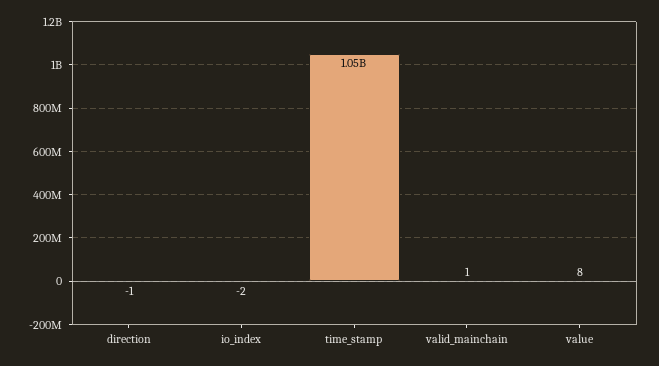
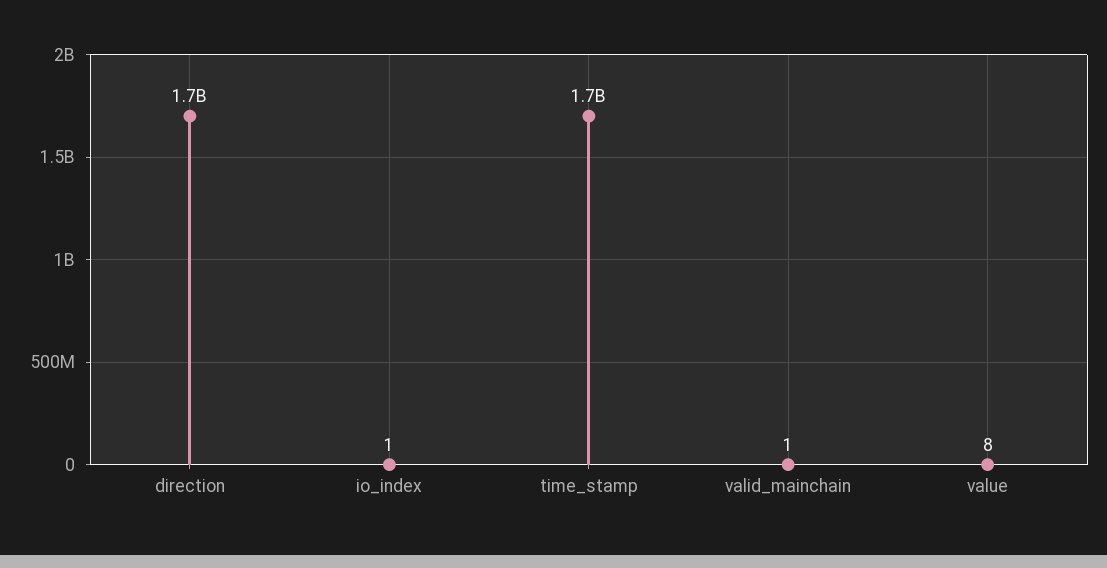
direction: -1 -> 1700000000
io_index: -2 -> 1
time_stamp: 1050000000 -> 1700000000

